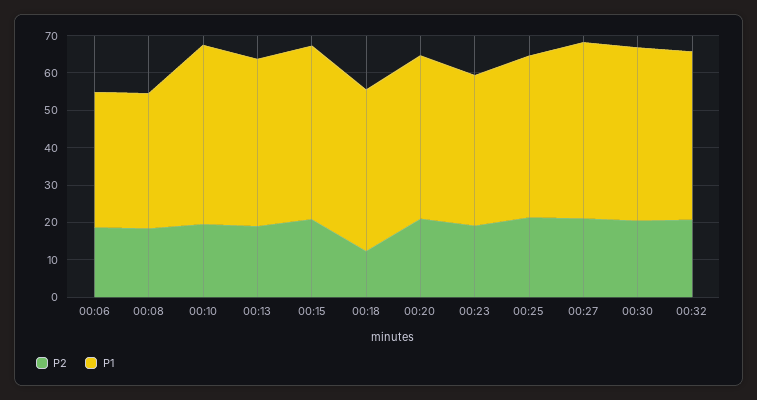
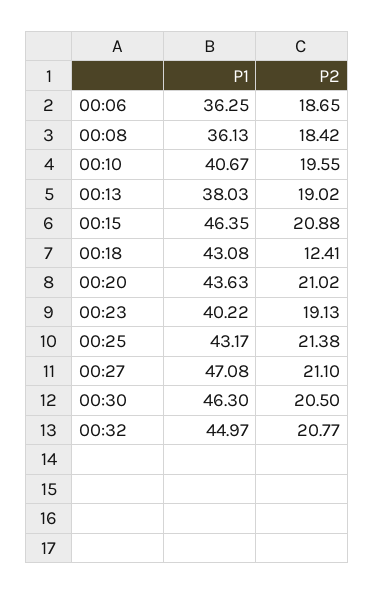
P1, 00:10: 47.5 -> 40.67
P1, 00:13: 45 -> 38.03

